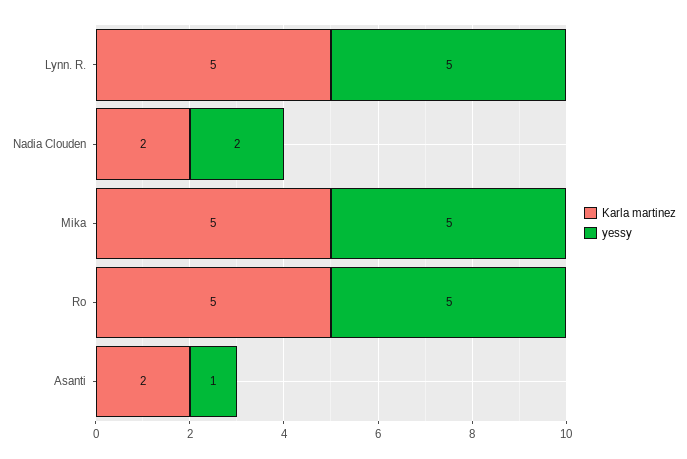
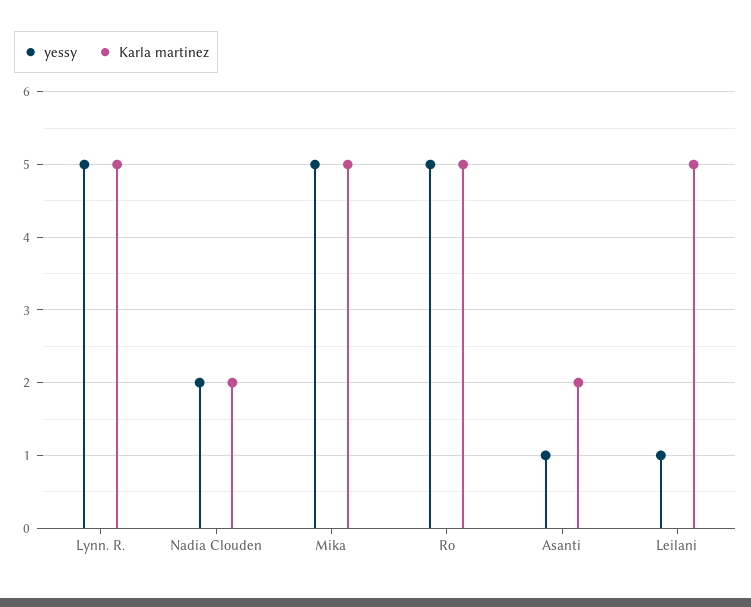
yessy, Leilani: none -> 1
Karla martinez, Leilani: none -> 5

